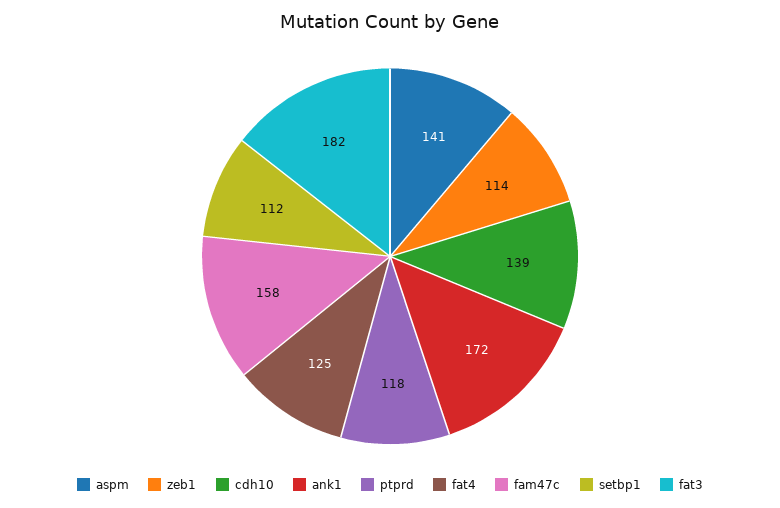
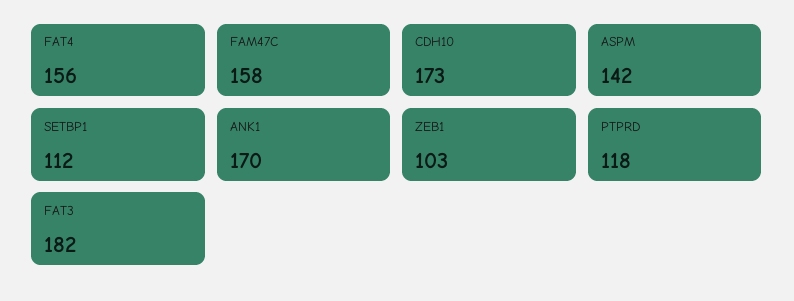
aspm: 141 -> 142
zeb1: 114 -> 103
cdh10: 139 -> 173
ank1: 172 -> 170
fat4: 125 -> 156

